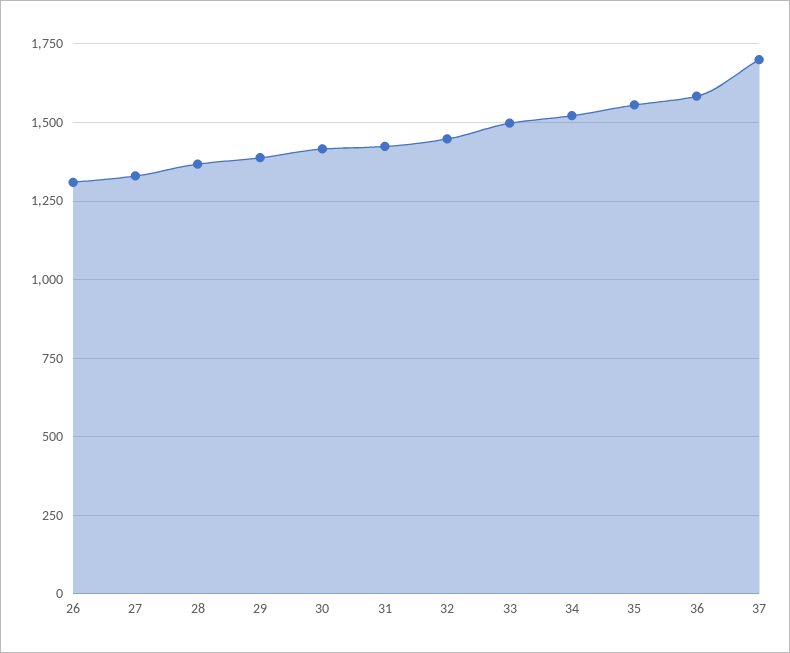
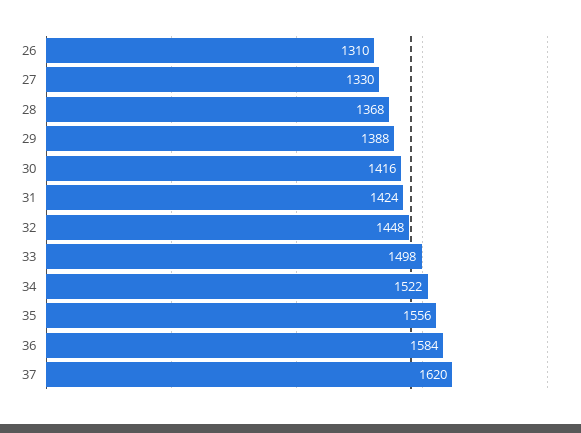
37: 1700 -> 1620

